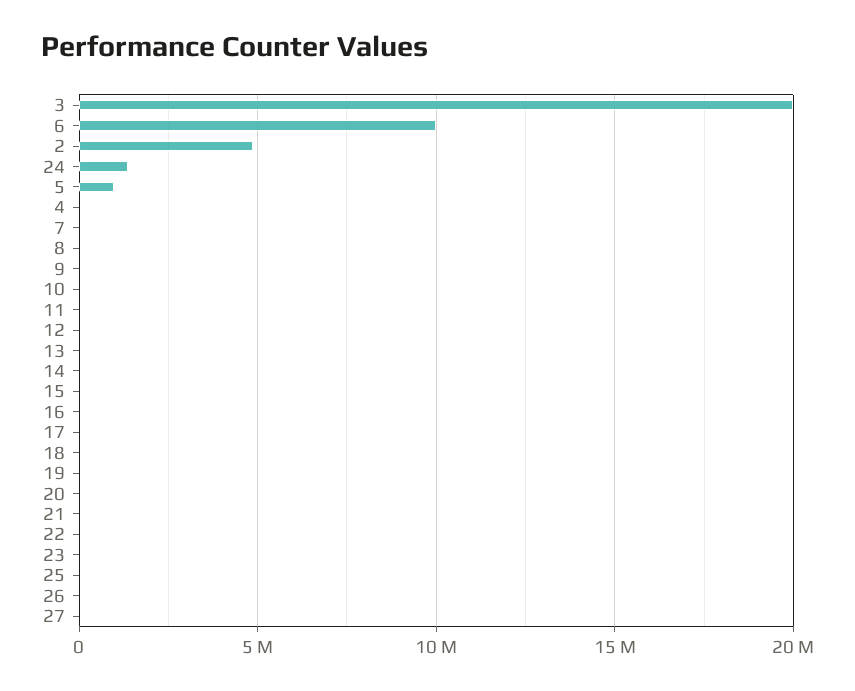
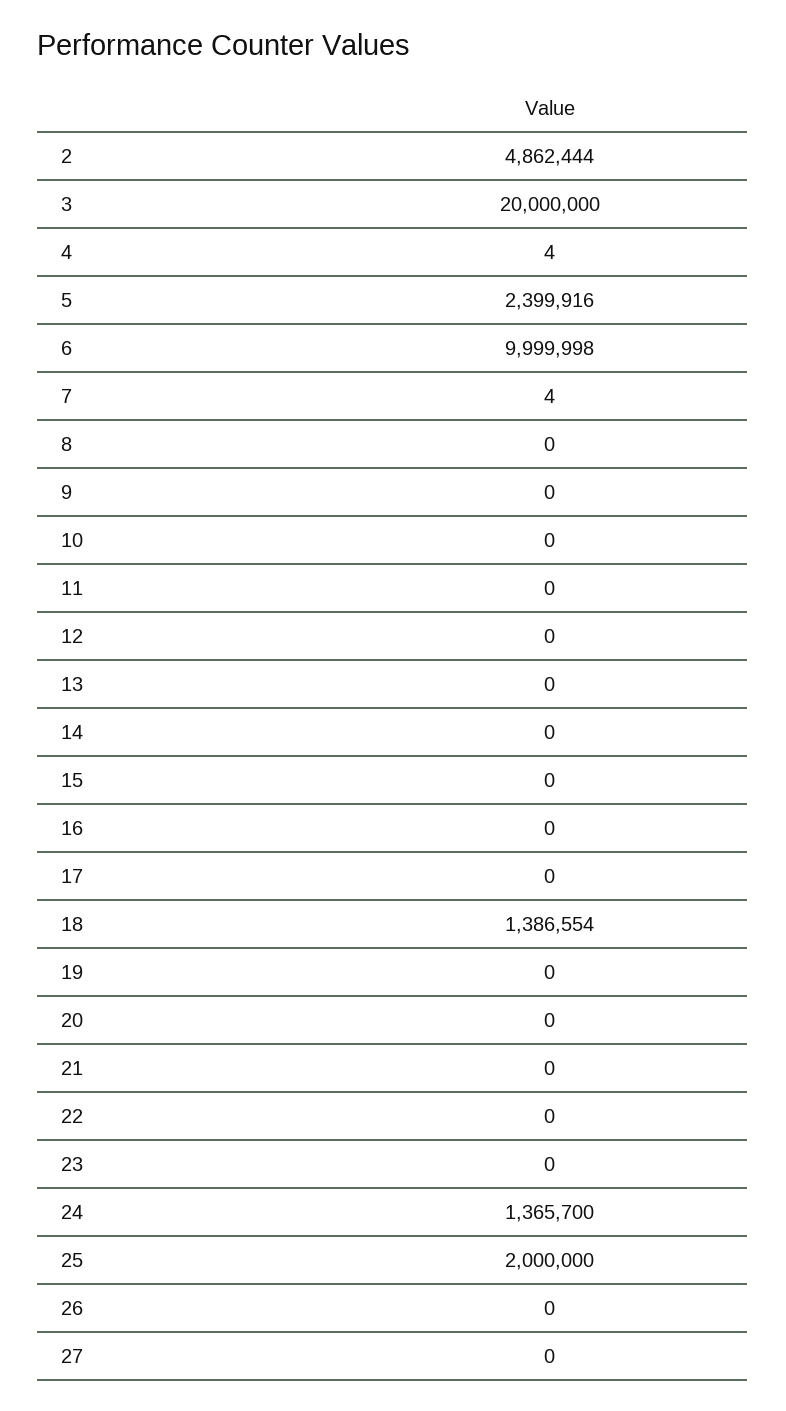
5: 1000000 -> 2399916
18: 0 -> 1386554
25: 0 -> 2000000

